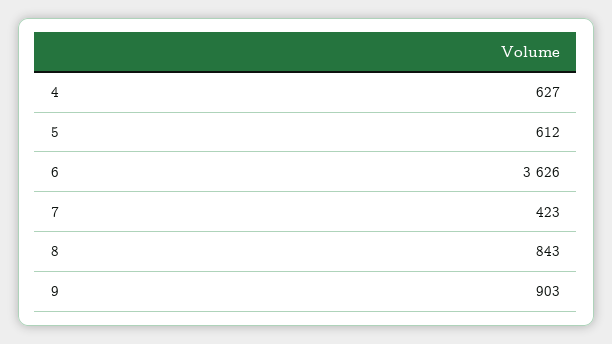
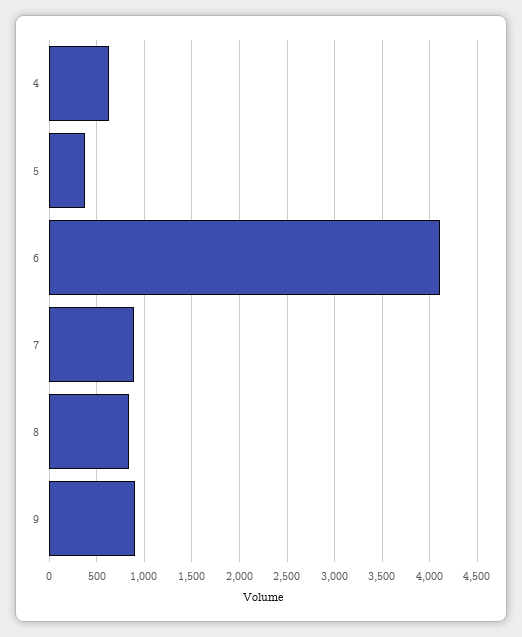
5: 612 -> 400
6: 3626 -> 4100
7: 423 -> 900

